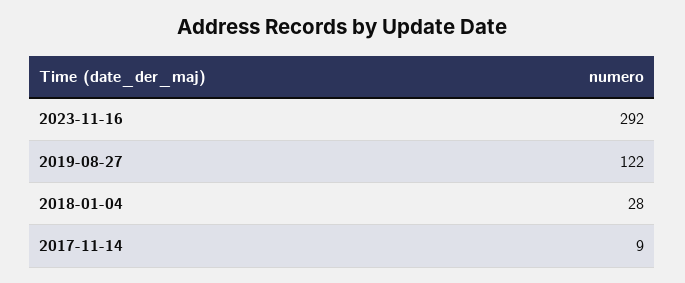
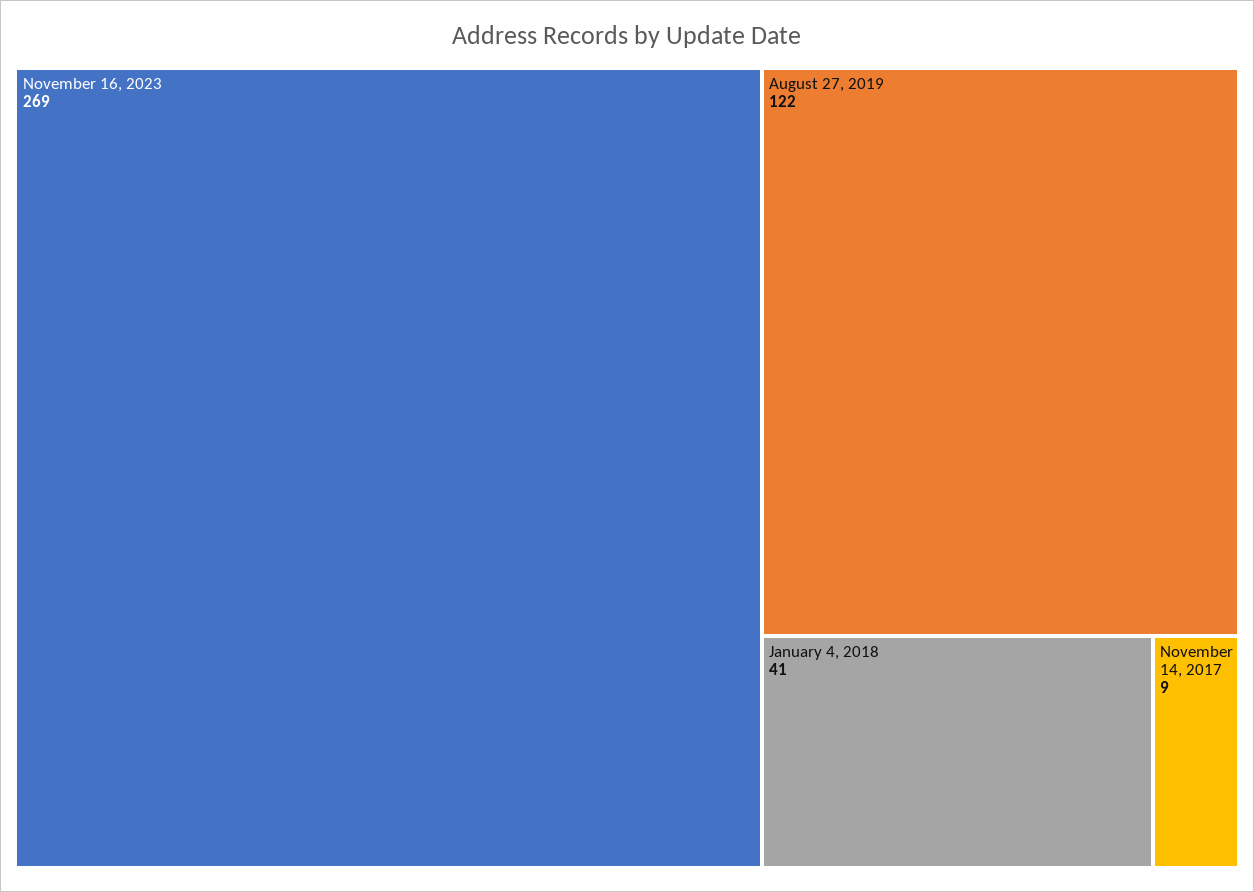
2023-11-16: 292 -> 269
2018-01-04: 28 -> 41

